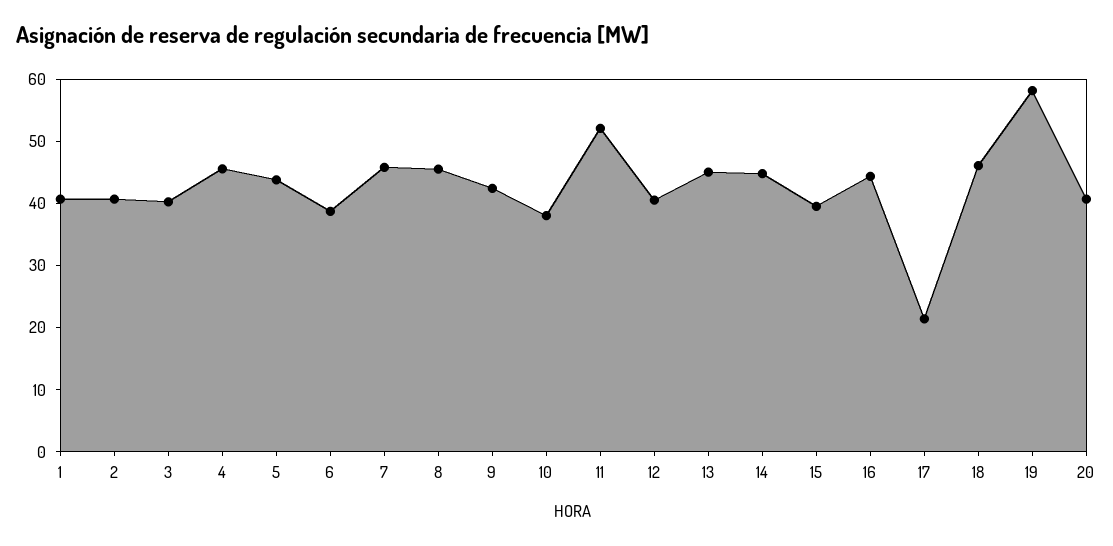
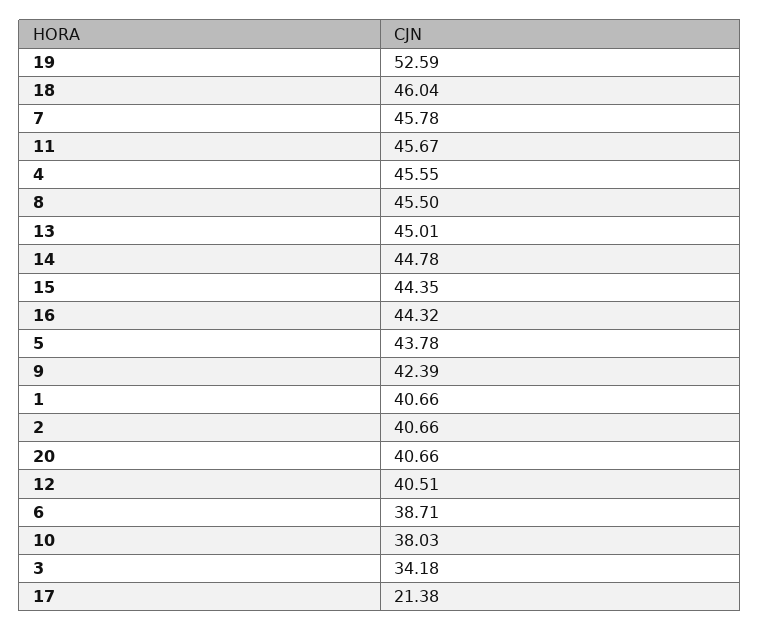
3: 40 -> 34.18
11: 52 -> 45.67
15: 40 -> 44.35
19: 58 -> 52.59

